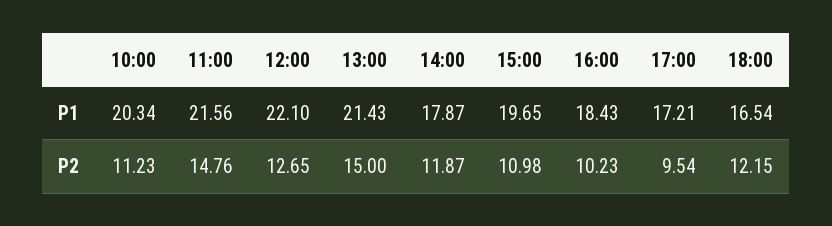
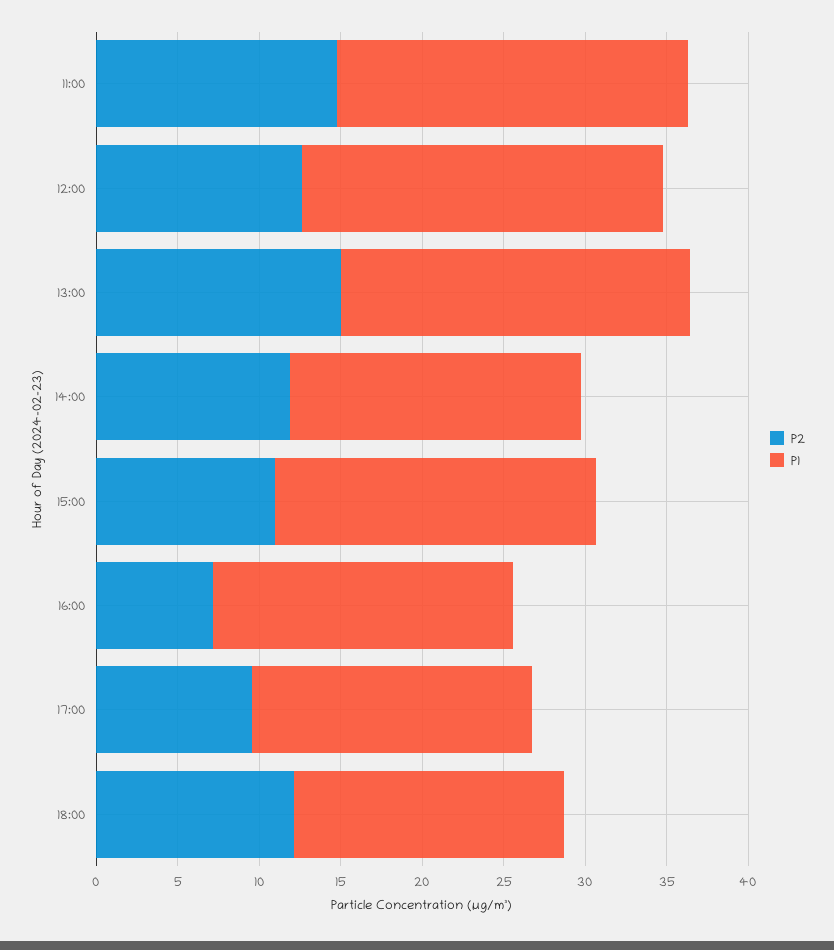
P1, 10:00: 20.34 -> none
P2, 10:00: 11.23 -> none
P2, 16:00: 10.23 -> 7

